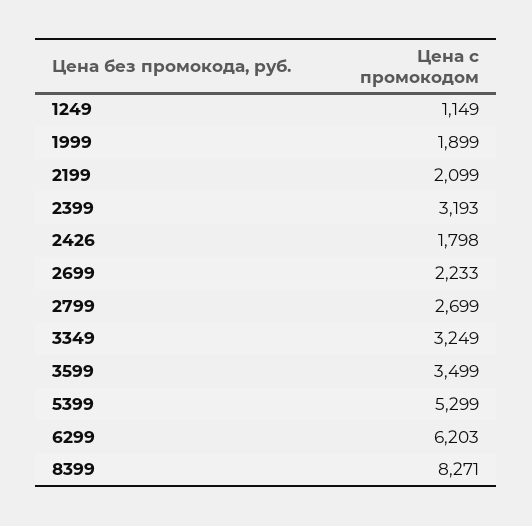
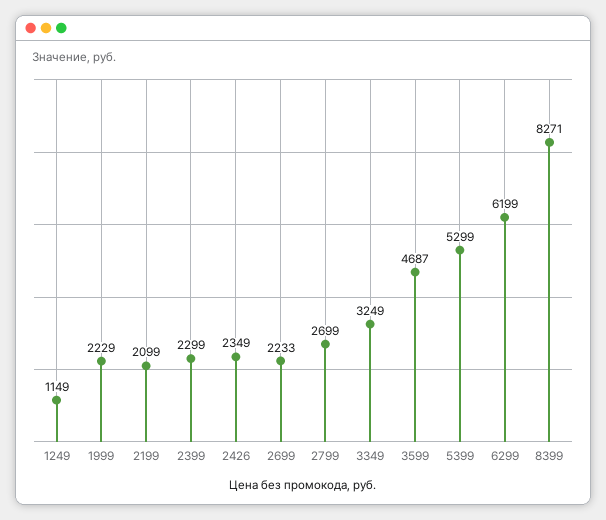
1999: 1899 -> 2229
2399: 3193 -> 2299
2426: 1798 -> 2349
3599: 3499 -> 4687
6299: 6203 -> 6199

